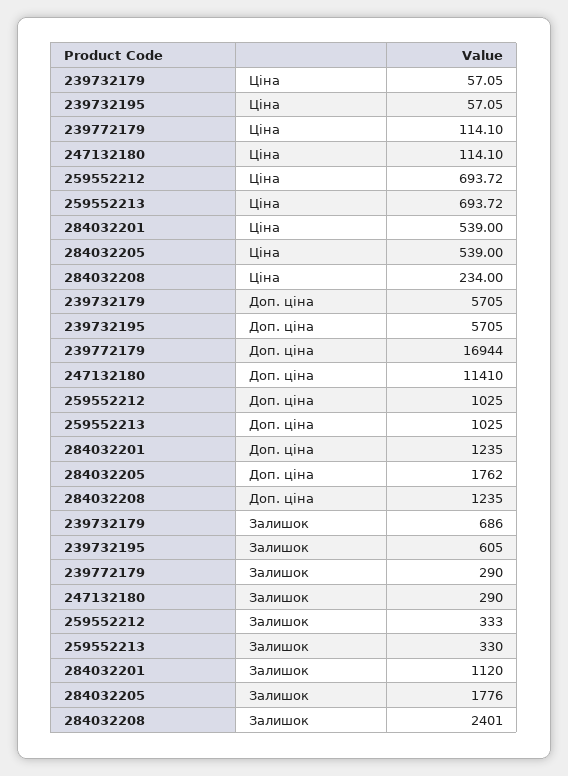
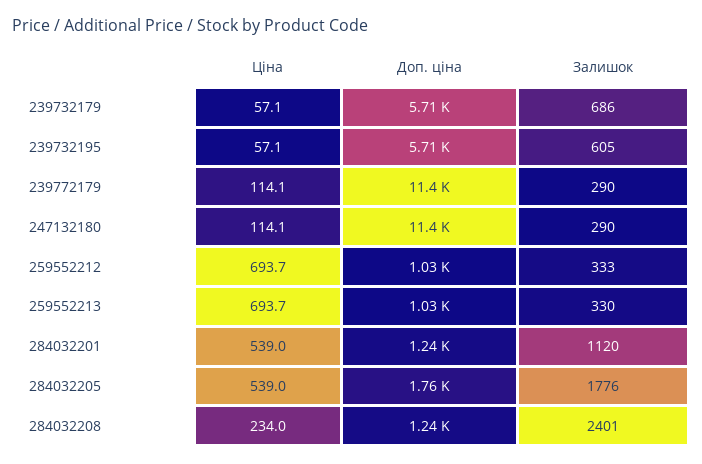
239772179, Доп. ціна: 16944 -> 11400

